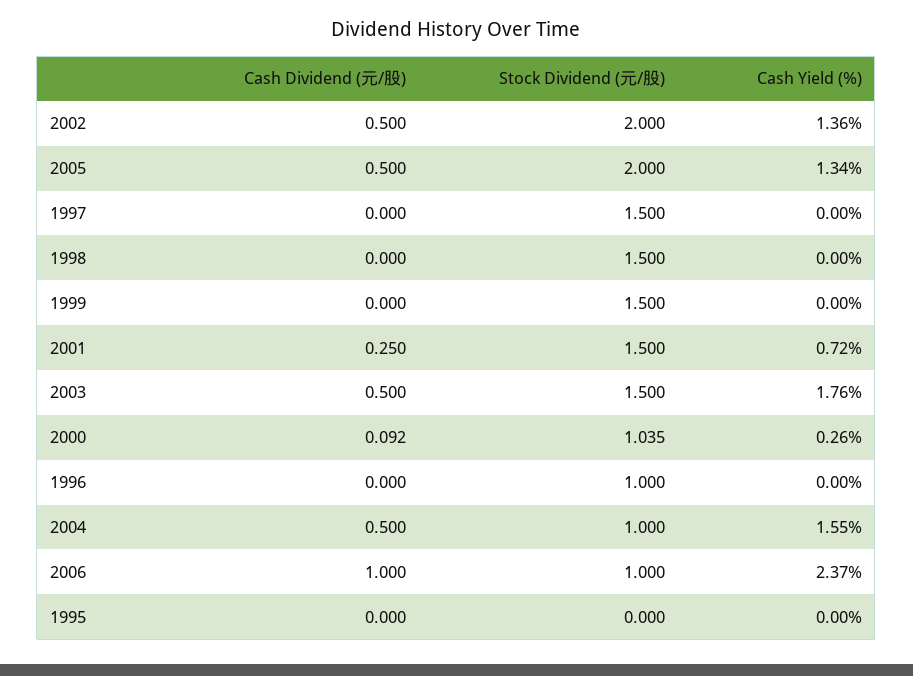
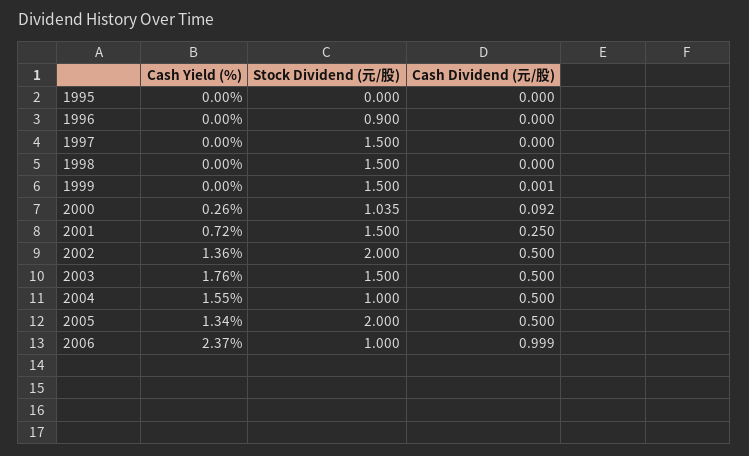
Cash Dividend (元/股), 1999: 0 -> 0.001
Stock Dividend (元/股), 1996: 1 -> 0.9
Cash Dividend (元/股), 2006: 1 -> 0.999

